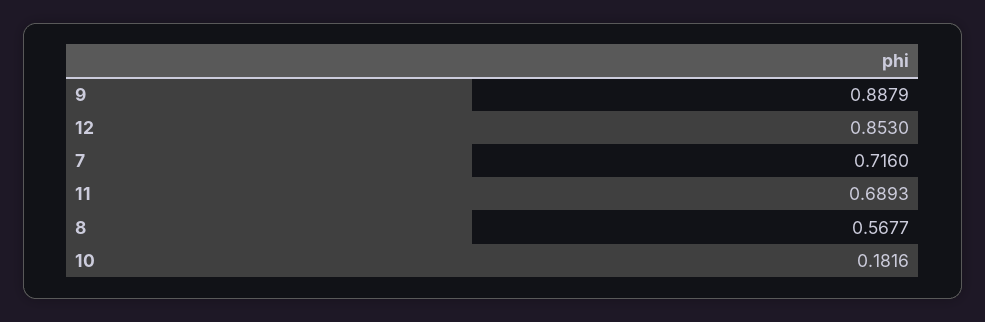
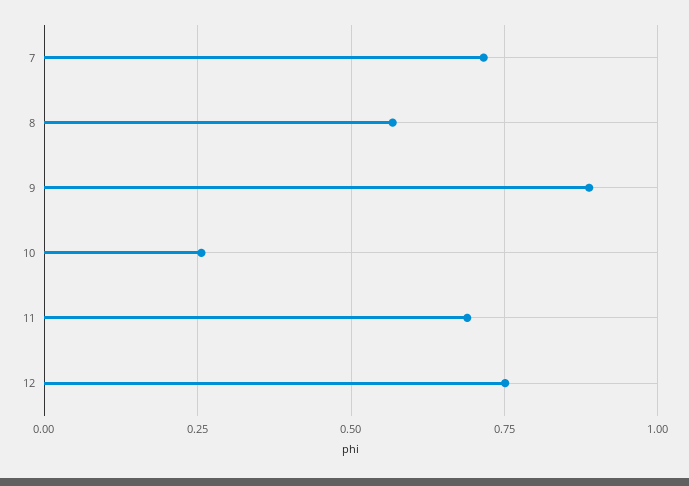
12: 0.853 -> 0.75
10: 0.1816 -> 0.25

